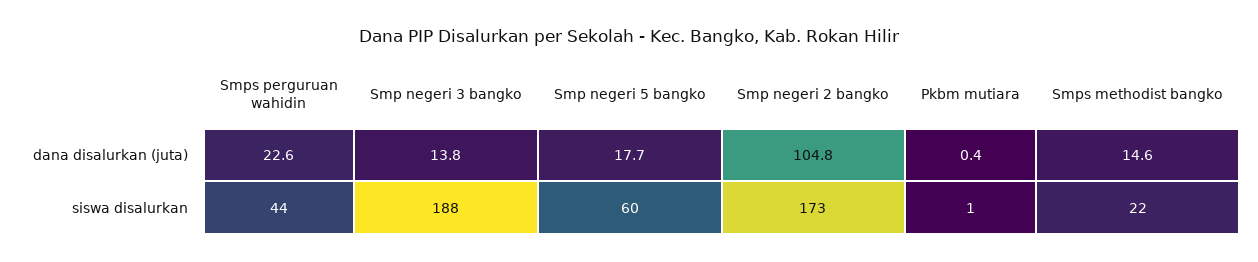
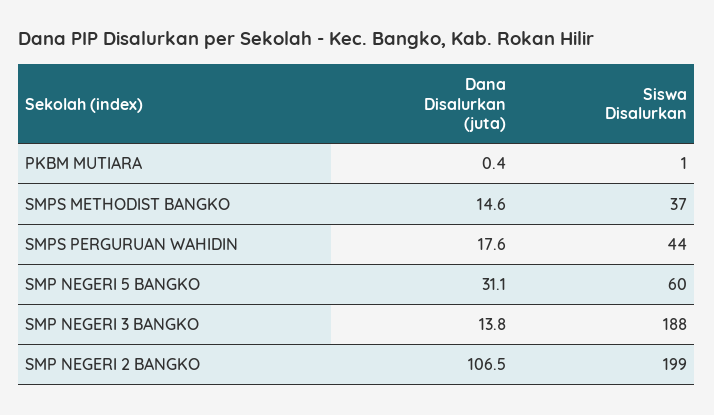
Smps perguruan wahidin, dana disalurkan (juta): 22.6 -> 17.6
Smp negeri 5 bangko, dana disalurkan (juta): 17.7 -> 31.1
Smp negeri 2 bangko, dana disalurkan (juta): 104.8 -> 106.5
Smp negeri 2 bangko, siswa disalurkan: 173 -> 199
Smps methodist bangko, siswa disalurkan: 22 -> 37

